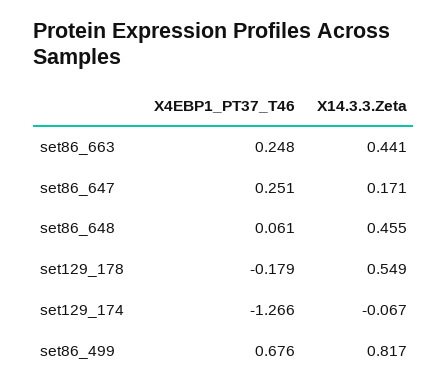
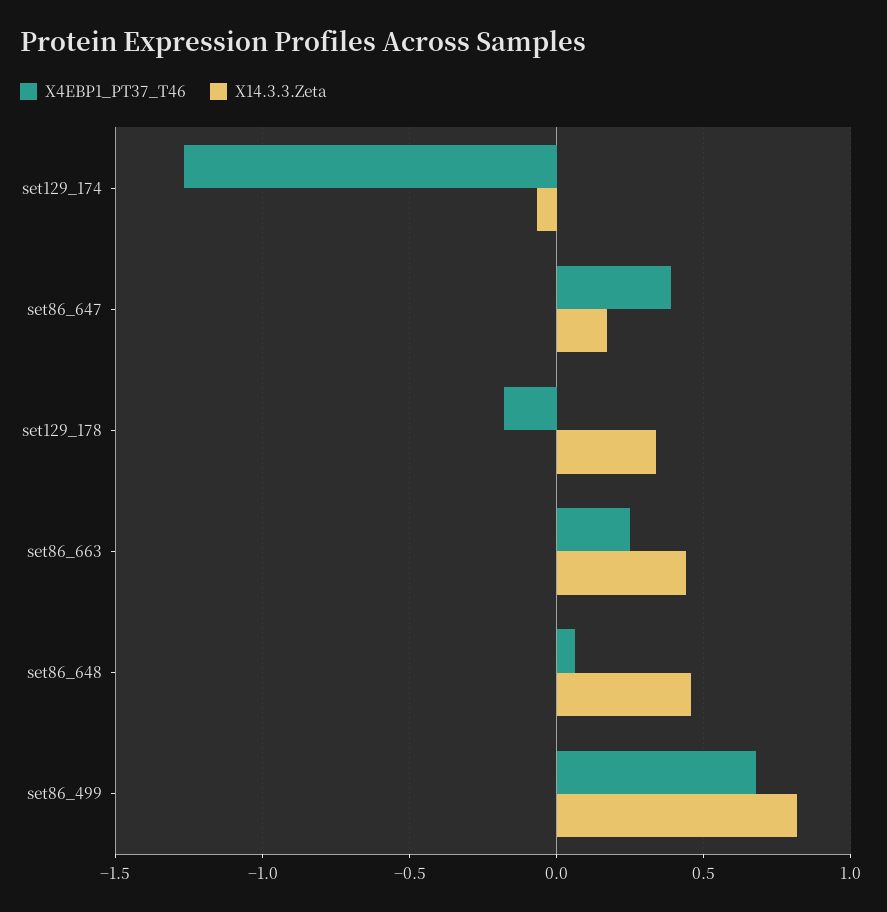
X4EBP1_PT37_T46, set86_647: 0.251 -> 0.4
X14.3.3.Zeta, set129_178: 0.549 -> 0.35

